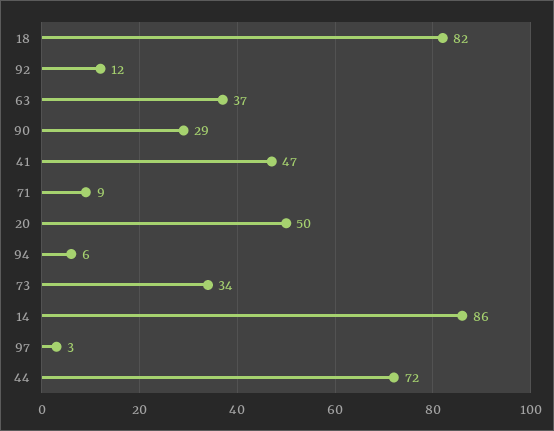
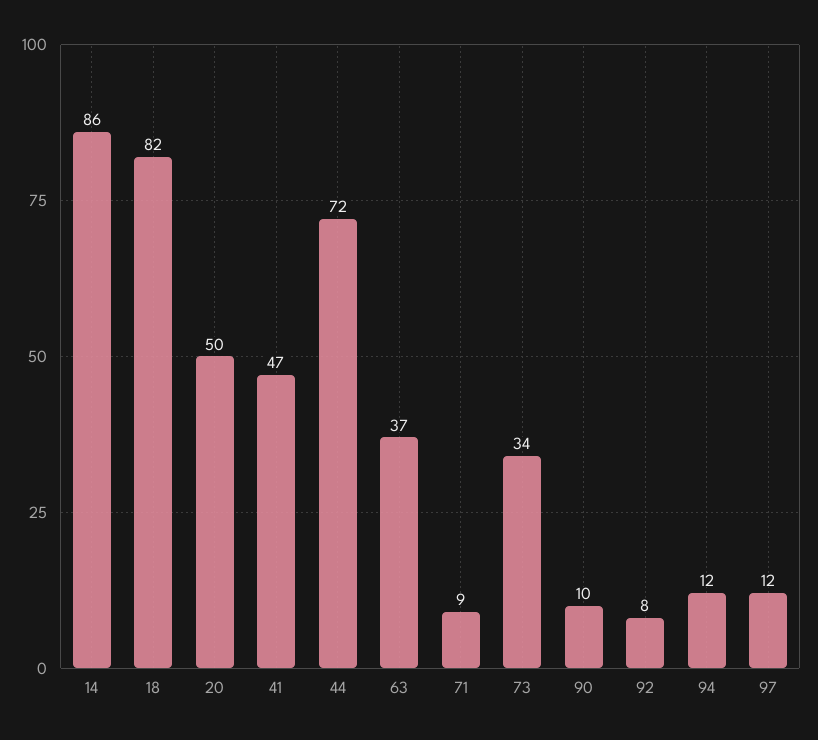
92: 12 -> 8
90: 29 -> 10
94: 6 -> 12
97: 3 -> 12

